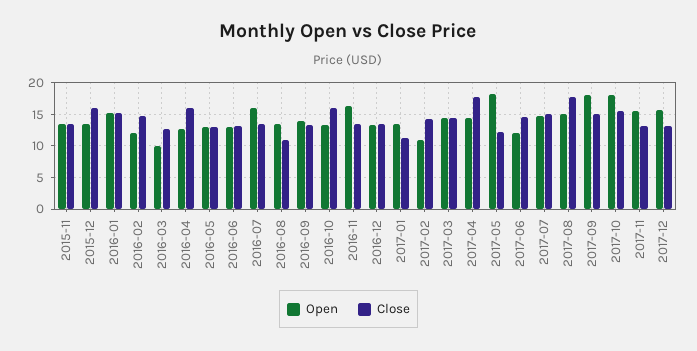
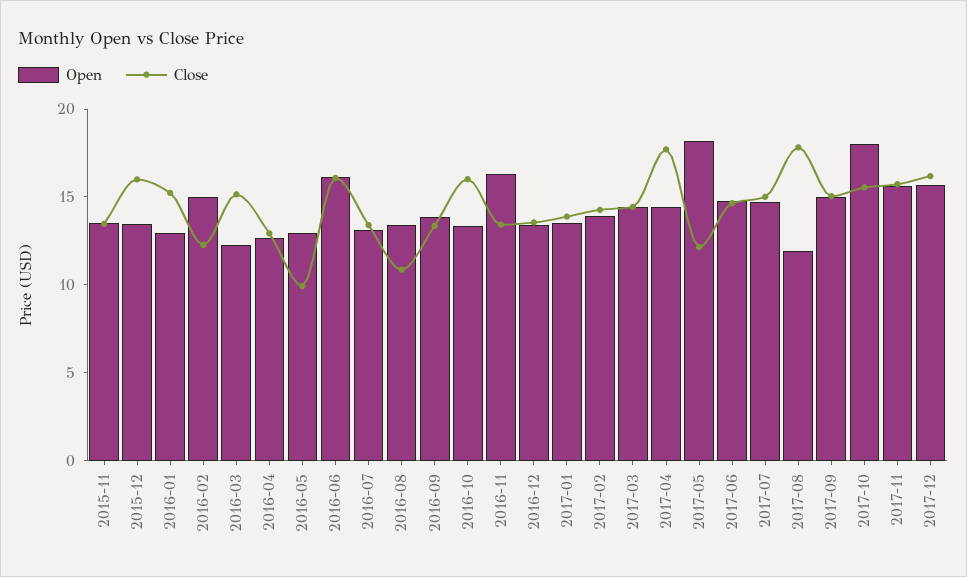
Open, 2016-01: 15 -> 13
Open, 2016-02: 12 -> 15
Close, 2016-02: 15 -> 12
Open, 2016-03: 10 -> 12
Close, 2016-03: 13 -> 15
Close, 2016-04: 16 -> 13
Close, 2016-05: 13 -> 10
Open, 2016-06: 13 -> 16
Close, 2016-06: 13 -> 16
Open, 2016-07: 16 -> 13
Close, 2017-01: 11 -> 14
Open, 2017-02: 11 -> 14
Open, 2017-06: 12 -> 15
Open, 2017-08: 15 -> 12
Open, 2017-09: 18 -> 15
Close, 2017-11: 13 -> 16
Close, 2017-12: 13 -> 16

